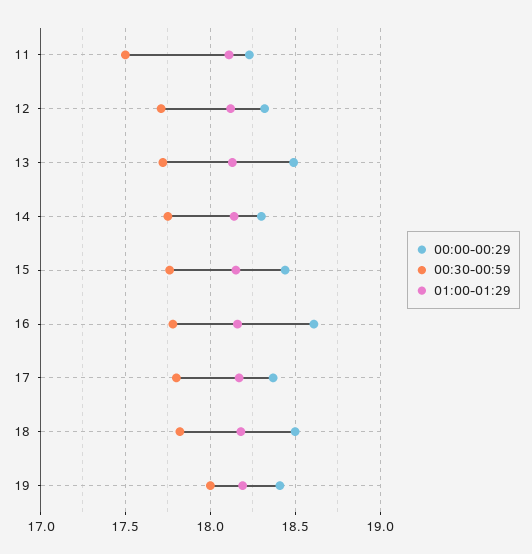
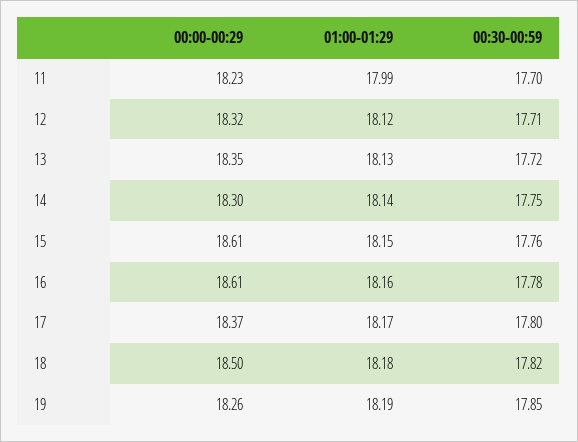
00:30-00:59, 11: 17.5 -> 17.7
01:00-01:29, 11: 18.1 -> 17.99
00:00-00:29, 13: 18.5 -> 18.35
00:00-00:29, 15: 18.45 -> 18.61
00:00-00:29, 19: 18.4 -> 18.26
00:30-00:59, 19: 18 -> 17.85

